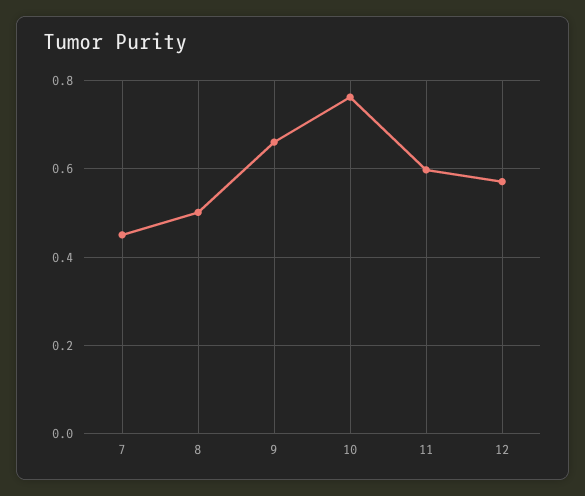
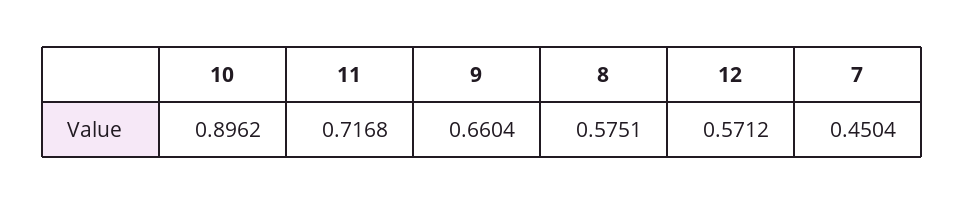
8: 0.5 -> 0.5751
10: 0.76 -> 0.8962
11: 0.6 -> 0.7168

